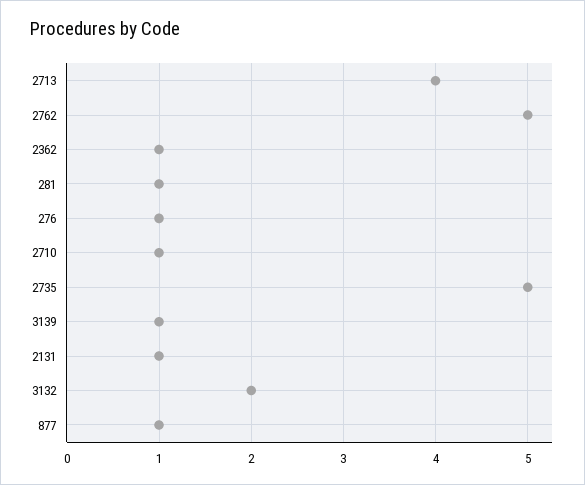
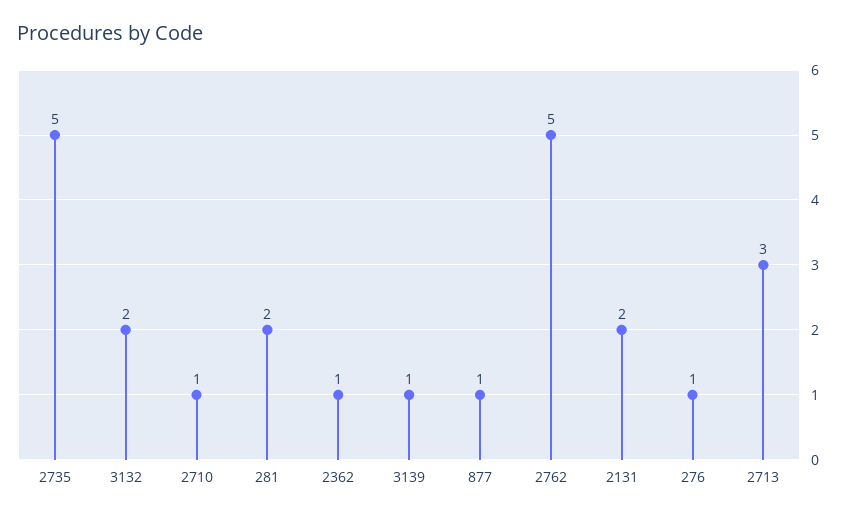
2713: 4 -> 3
281: 1 -> 2
2131: 1 -> 2

